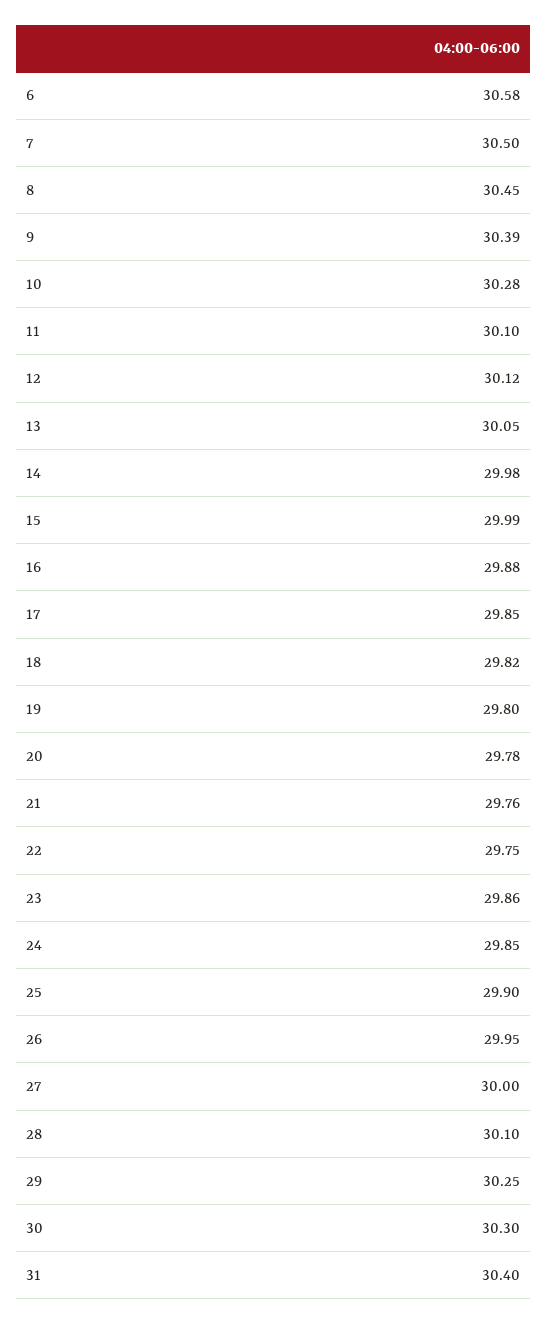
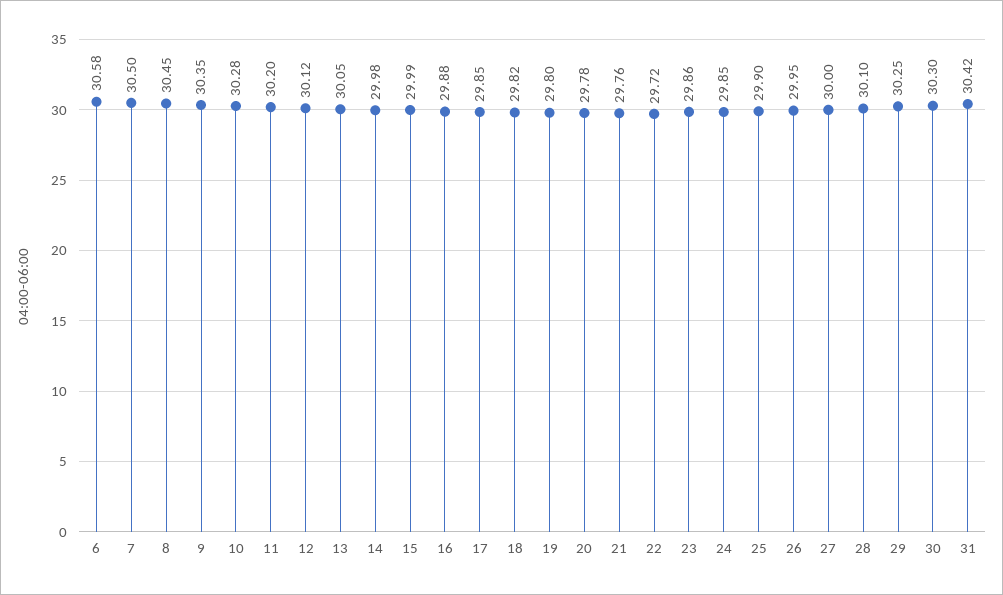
9: 30.39 -> 30.35
11: 30.1 -> 30.2
22: 29.75 -> 29.72
31: 30.4 -> 30.42

